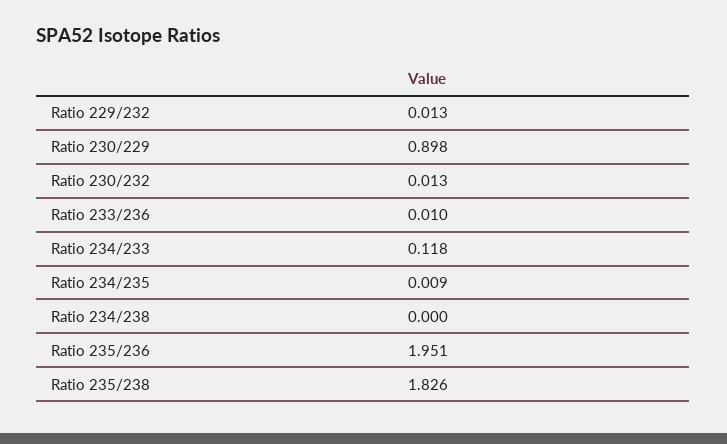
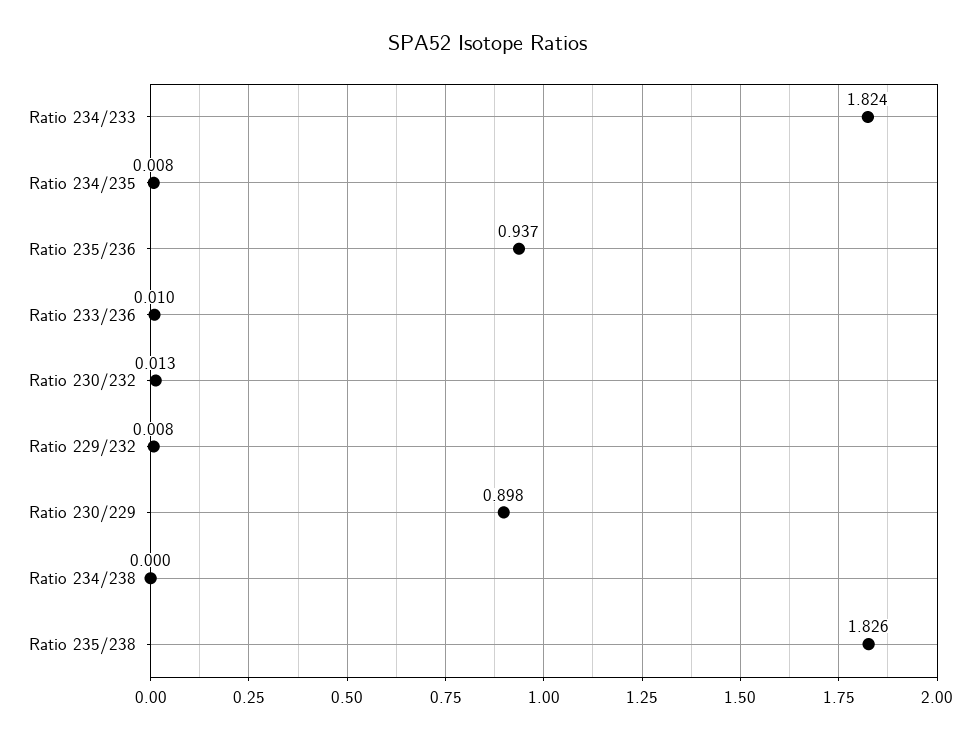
Ratio 229/232: 0.013 -> 0.008
Ratio 234/233: 0.118 -> 1.824
Ratio 234/235: 0.009 -> 0.008
Ratio 235/236: 1.951 -> 0.937

